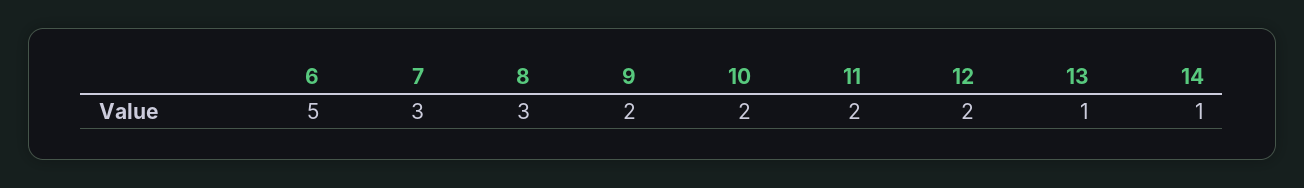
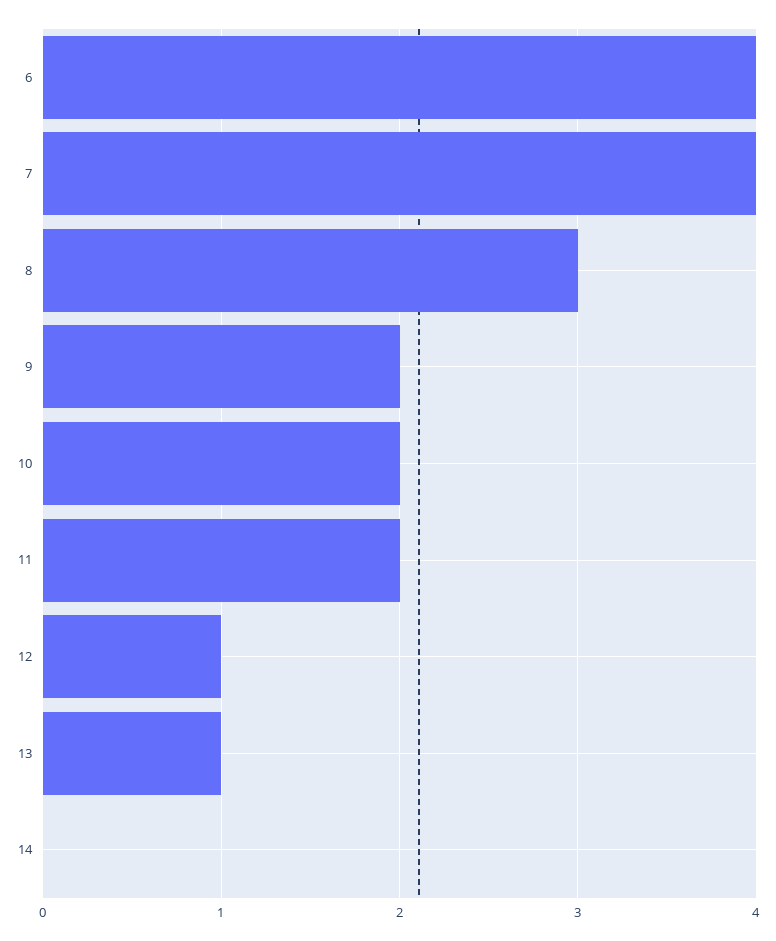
6: 5 -> 4
7: 3 -> 4
12: 2 -> 1
14: 1 -> 0

